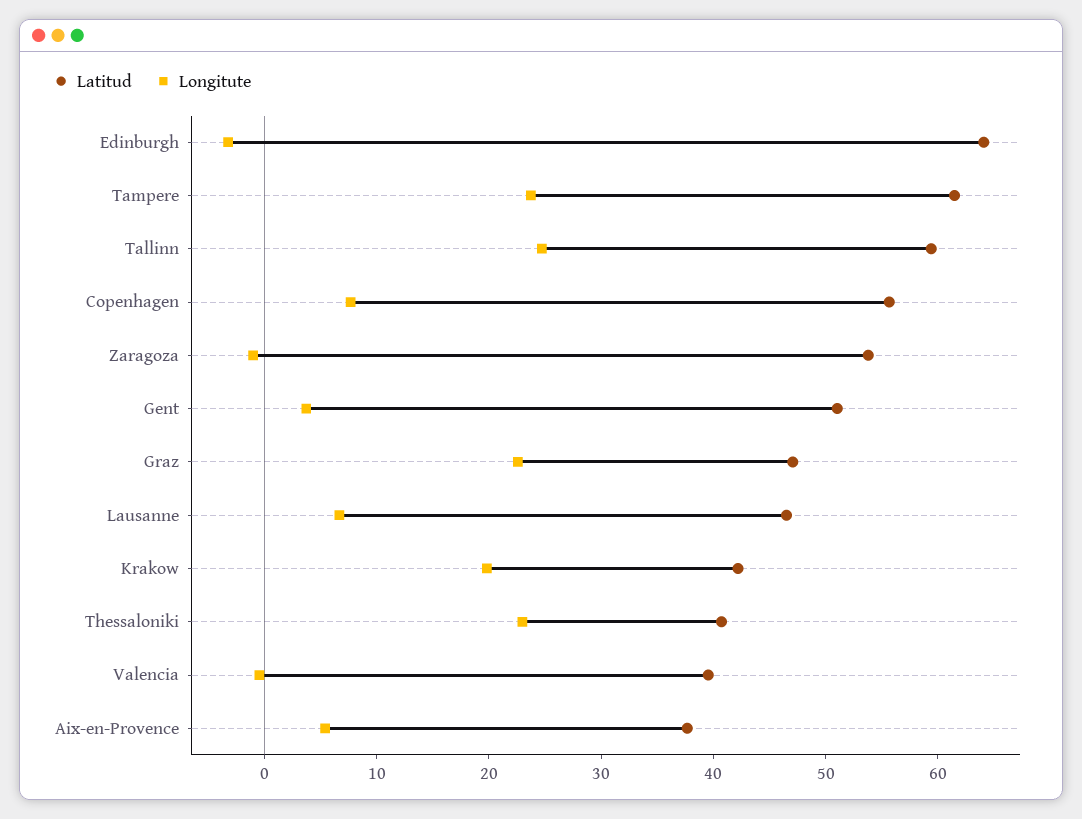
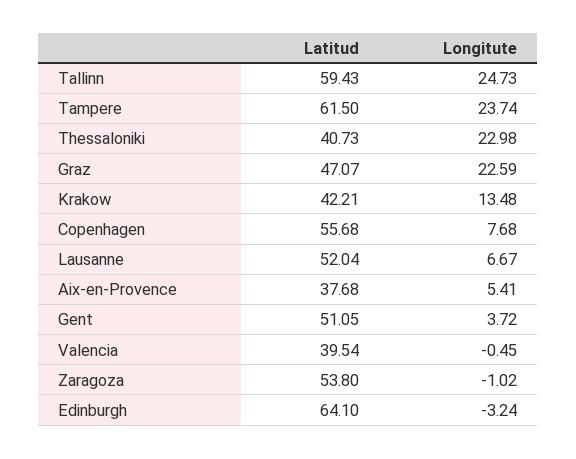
Latitud, Lausanne: 46 -> 52.04
Longitute, Krakow: 20 -> 13.48

